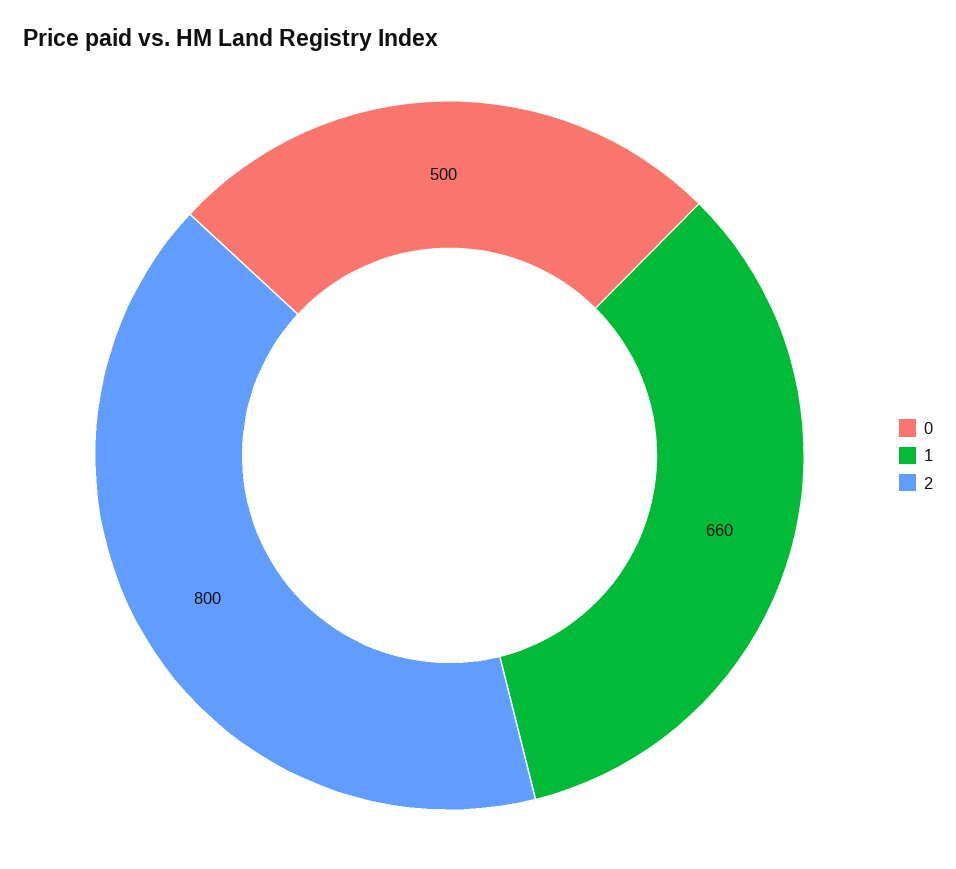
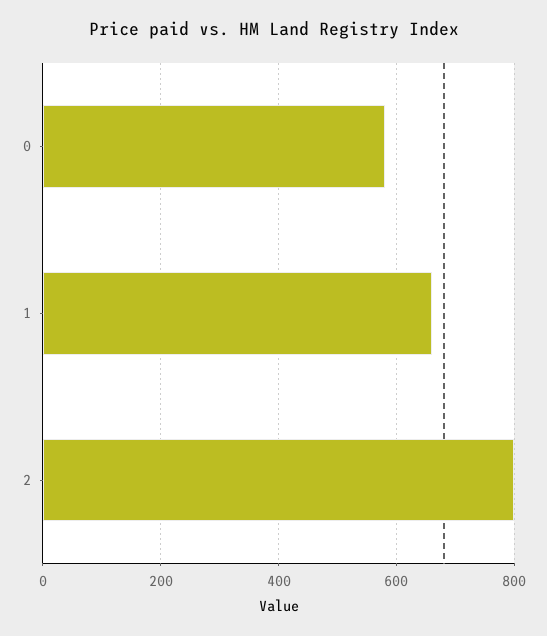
0: 500 -> 580

